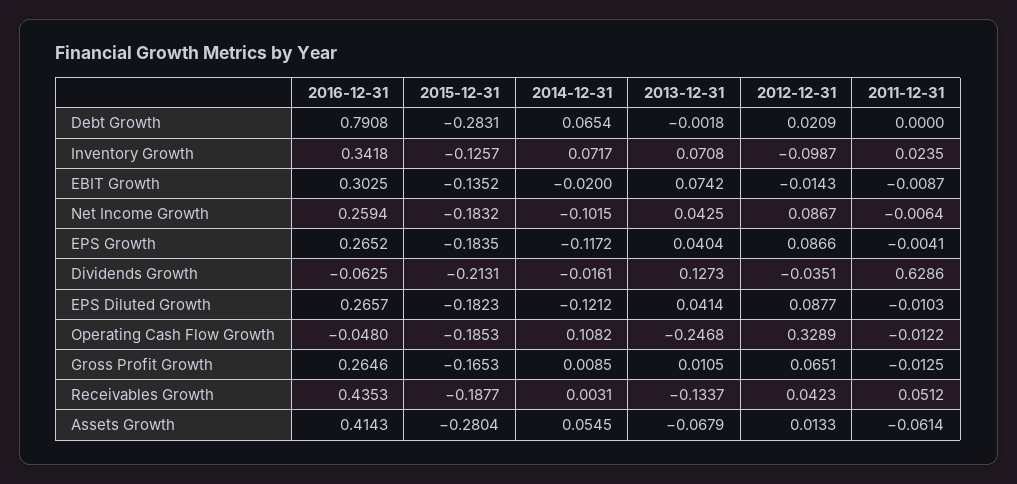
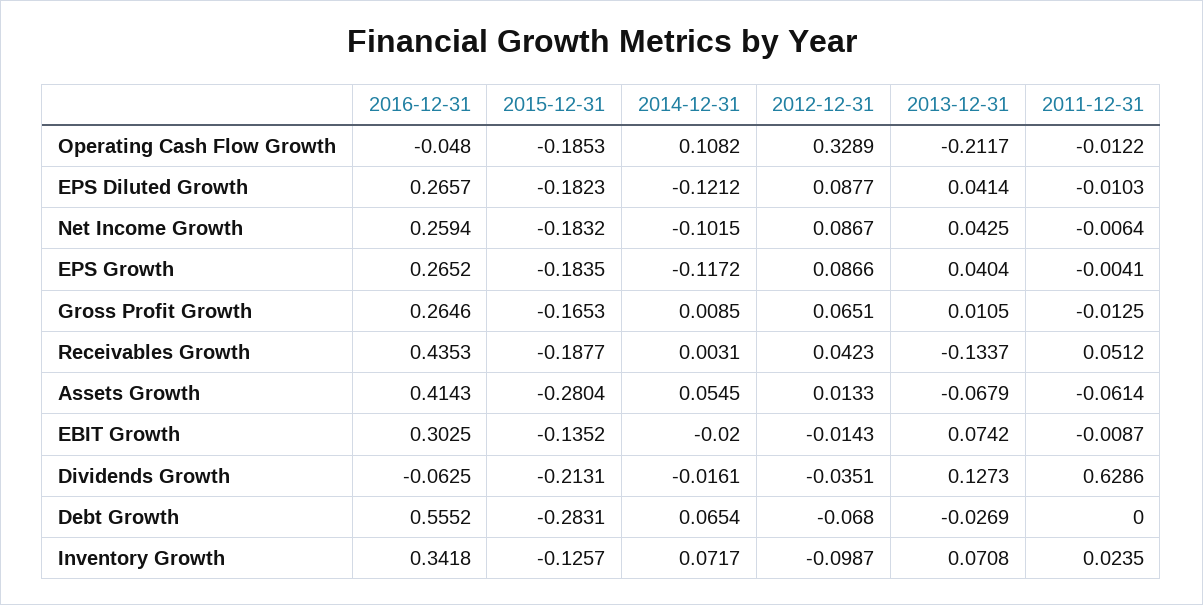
2016-12-31, Debt Growth: 0.7908 -> 0.5552
2013-12-31, Debt Growth: -0.0018 -> -0.0269
2012-12-31, Debt Growth: 0.0209 -> -0.068
2013-12-31, Operating Cash Flow Growth: -0.2468 -> -0.2117

